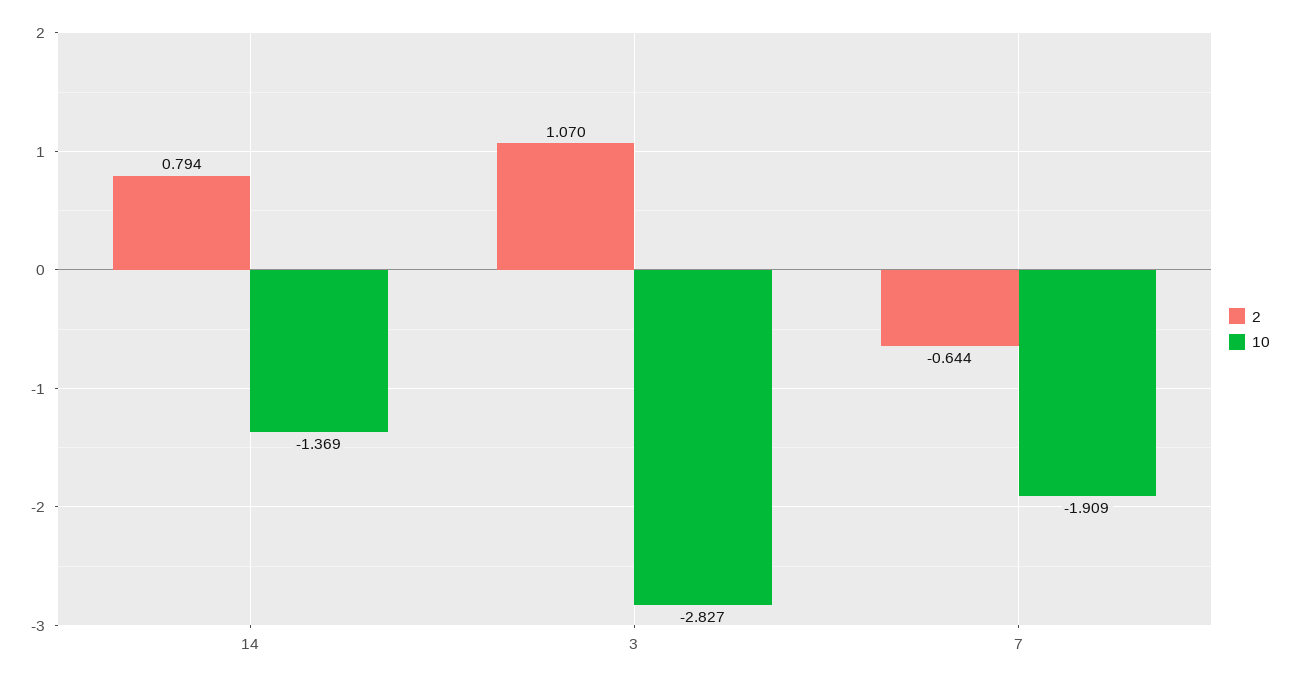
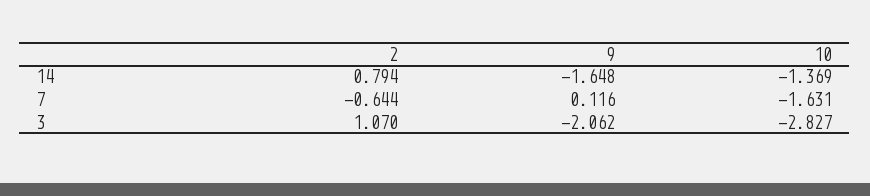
10, 7: -1.909 -> -1.631
9, 14: none -> -1.648
9, 7: none -> 0.116
9, 3: none -> -2.062

